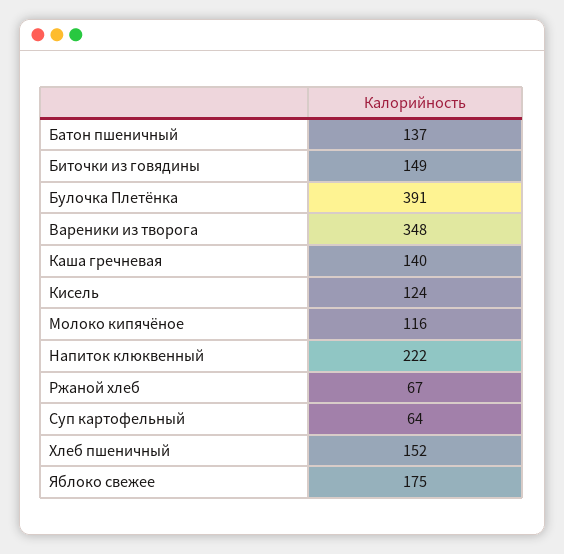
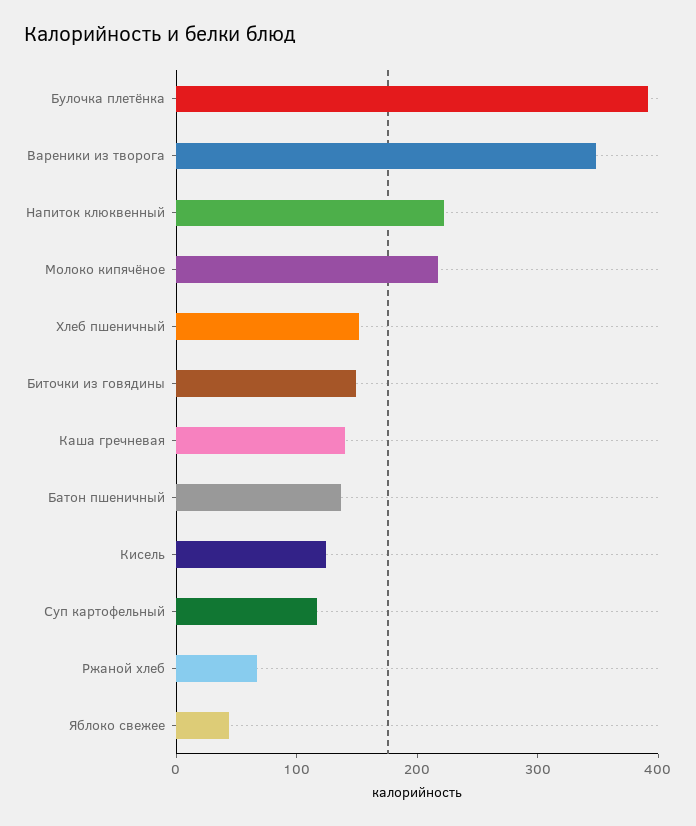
Молоко кипячёное: 116 -> 220
Суп картофельный: 64 -> 120
Яблоко свежее: 175 -> 40

